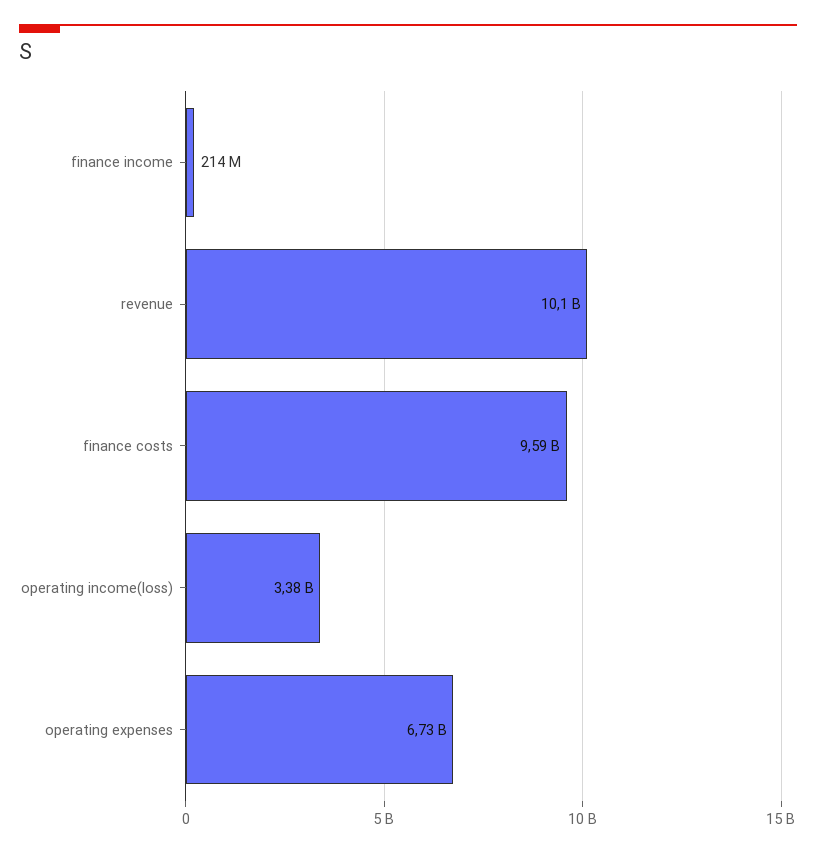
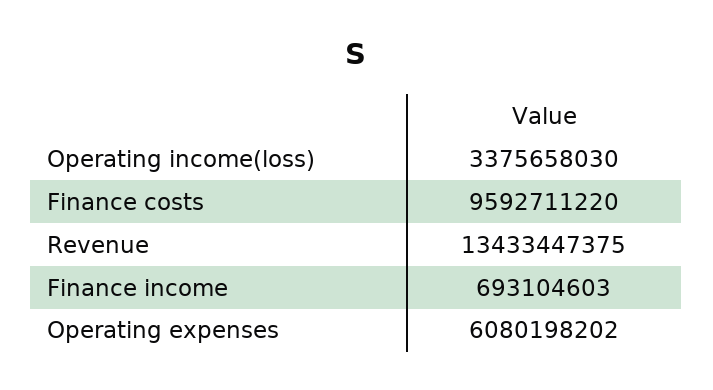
finance income: 214000000 -> 693104603
revenue: 10100000000 -> 13433447375
operating expenses: 6730000000 -> 6080198202

